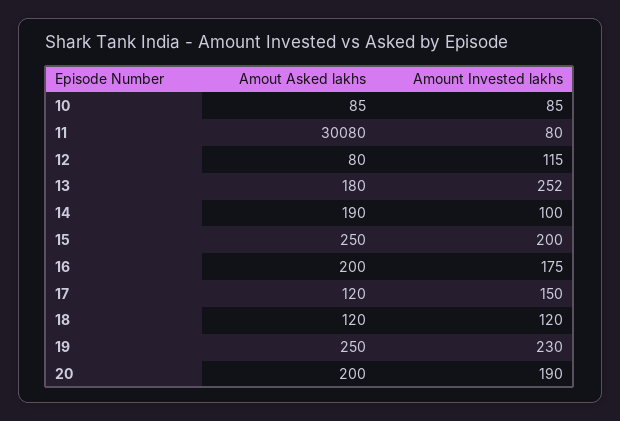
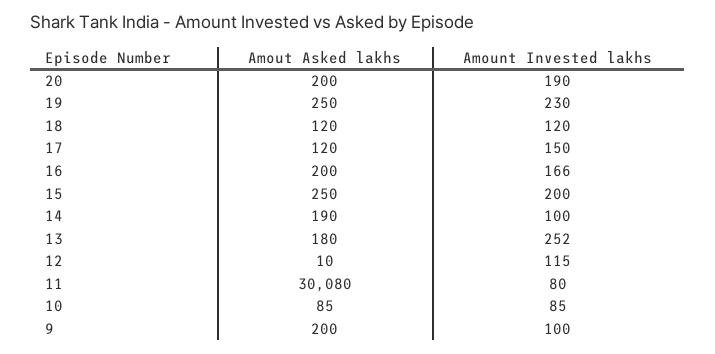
Amout Asked lakhs, 12: 80 -> 10
Amount Invested lakhs, 16: 175 -> 166
Amout Asked lakhs, 9: none -> 200
Amount Invested lakhs, 9: none -> 100

